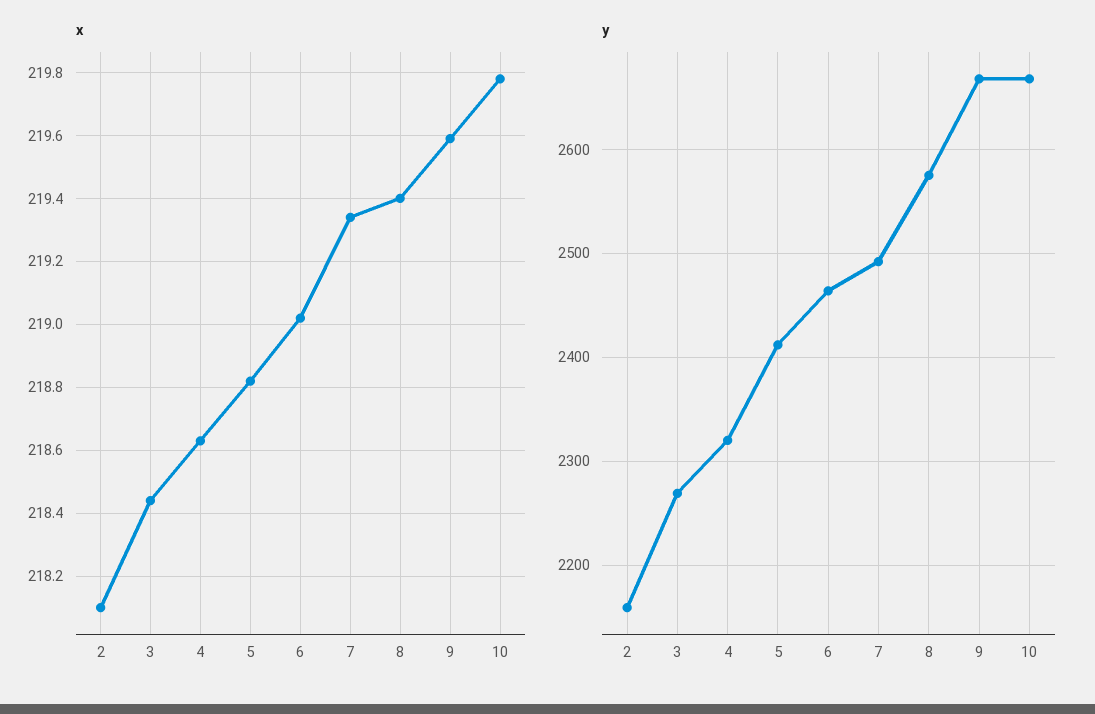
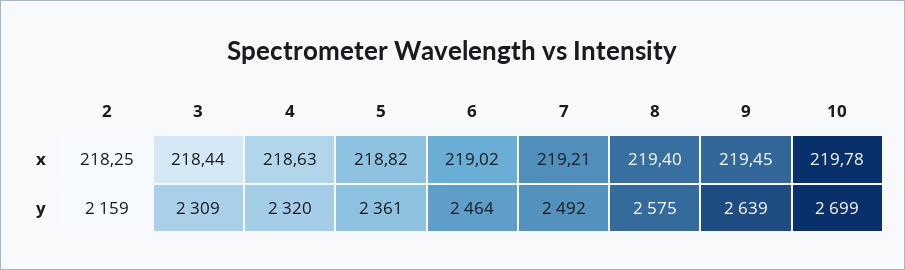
x, 2: 218.1 -> 218.25
x, 7: 219.35 -> 219.21
x, 9: 219.6 -> 219.45
y, 3: 2270 -> 2309
y, 5: 2410 -> 2361
y, 9: 2670 -> 2639
y, 10: 2670 -> 2699

